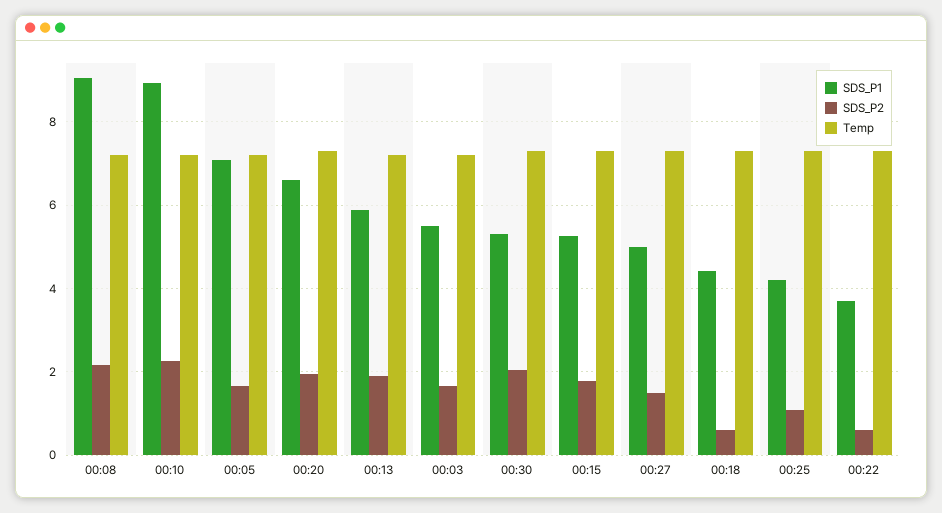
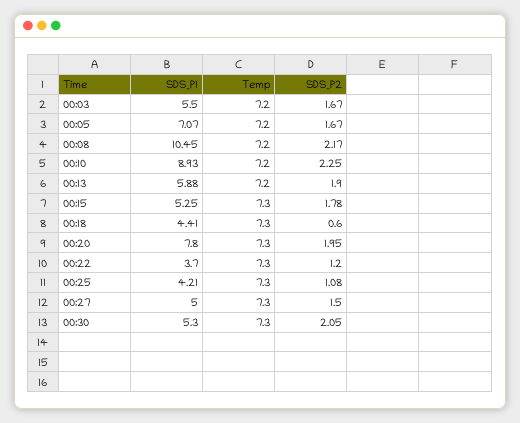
SDS_P1, 00:08: 9 -> 10.45
SDS_P1, 00:20: 6.6 -> 7.8
SDS_P2, 00:22: 0.6 -> 1.2

